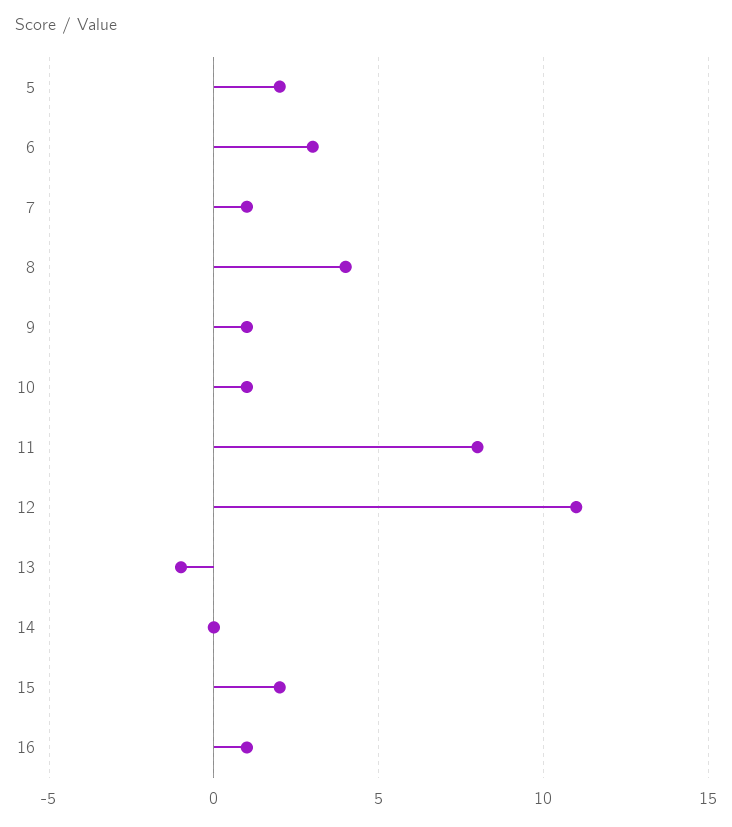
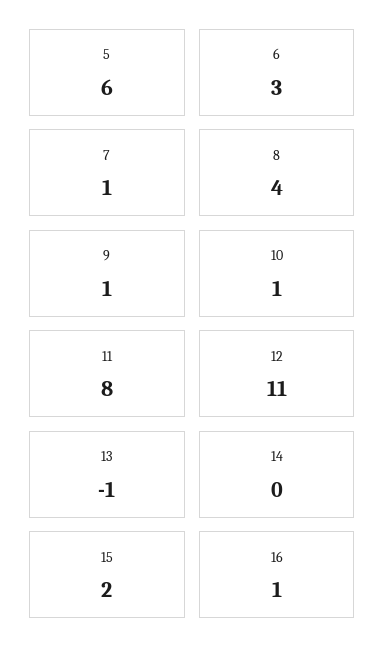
5: 2 -> 6

